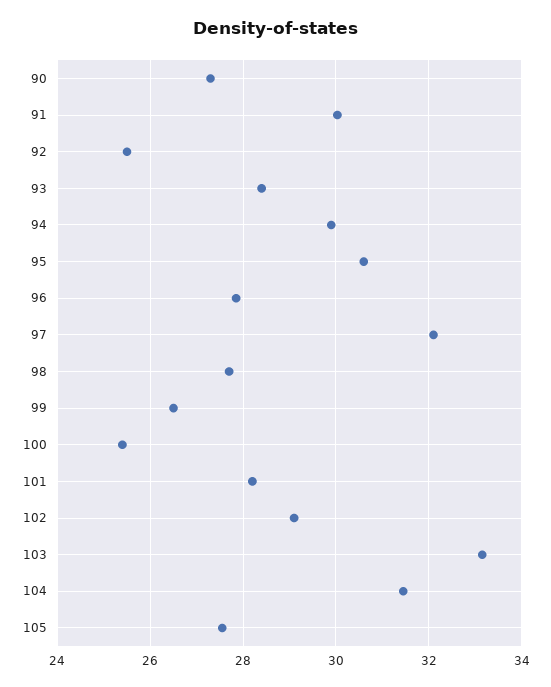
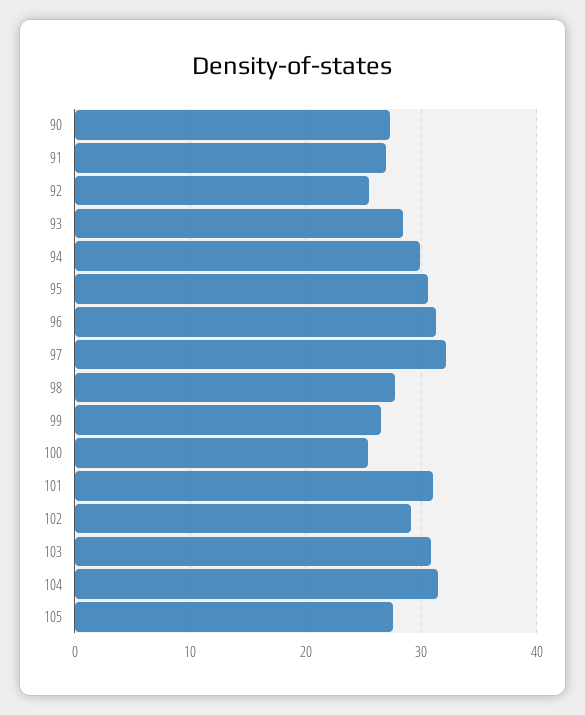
91: 30 -> 27
96: 27.8 -> 31
101: 28.2 -> 31
103: 33.2 -> 31

